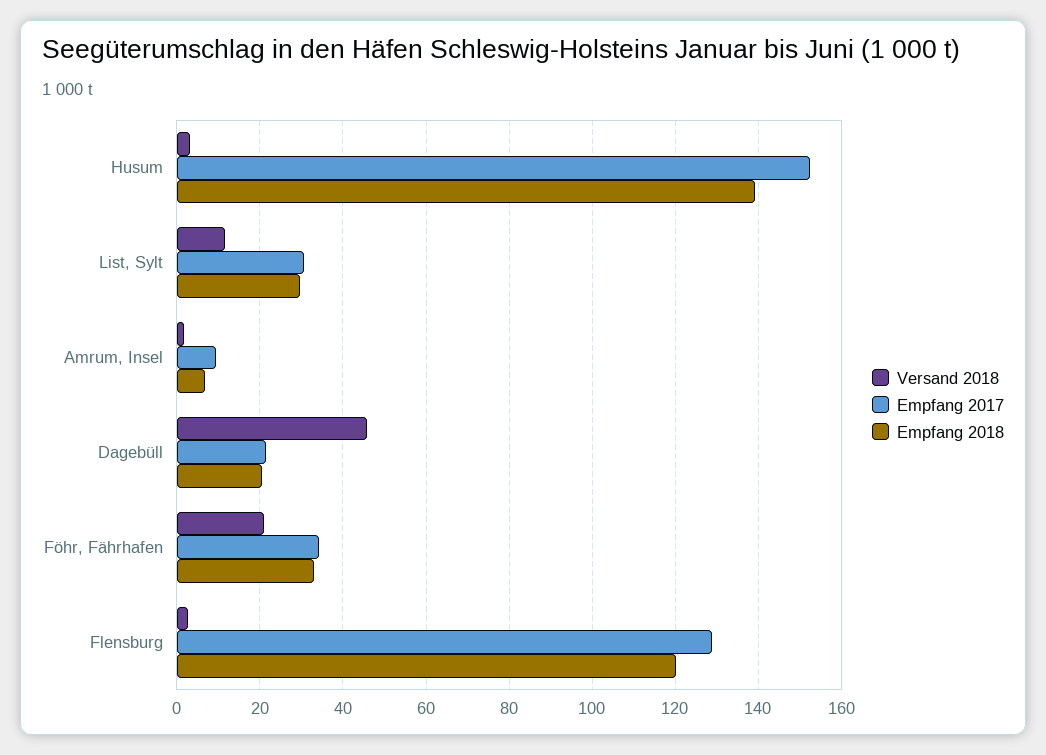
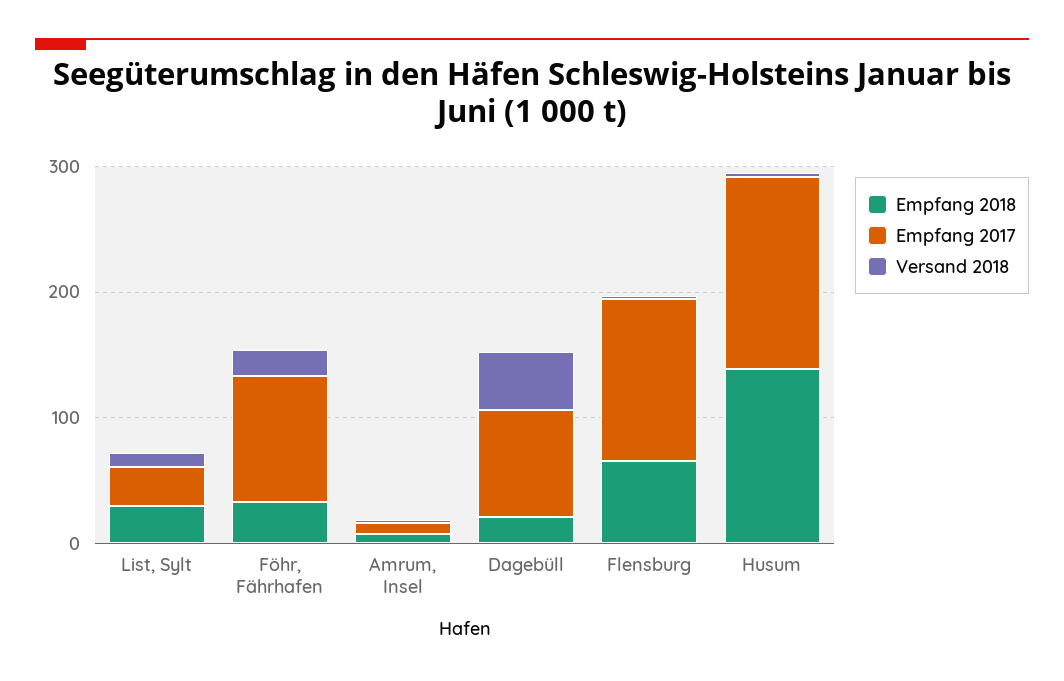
Empfang 2017, Dagebüll: 22 -> 80
Empfang 2017, Föhr, Fährhafen: 34 -> 100
Empfang 2018, Flensburg: 120 -> 60

